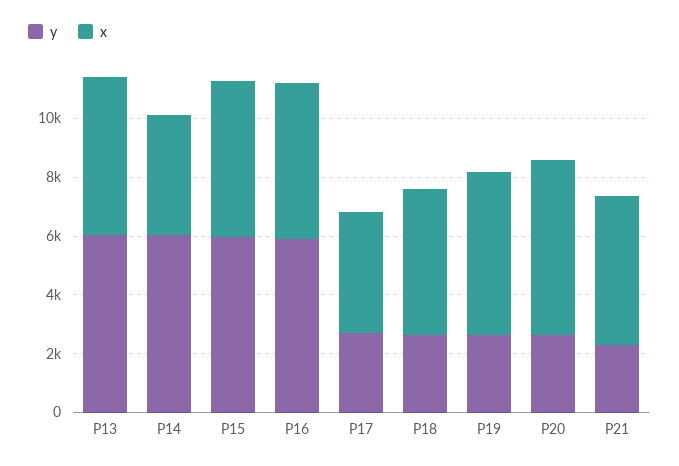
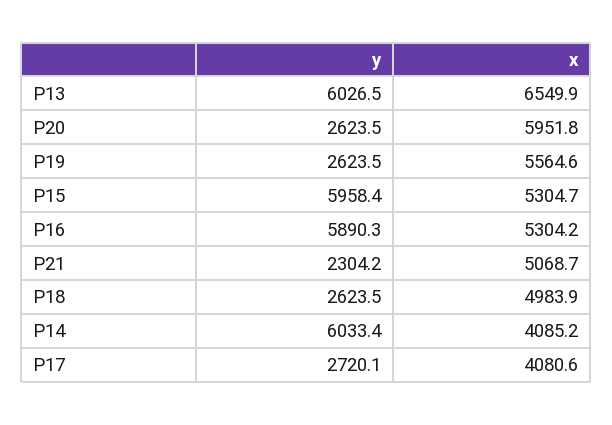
x, P13: 5500 -> 6549.9

